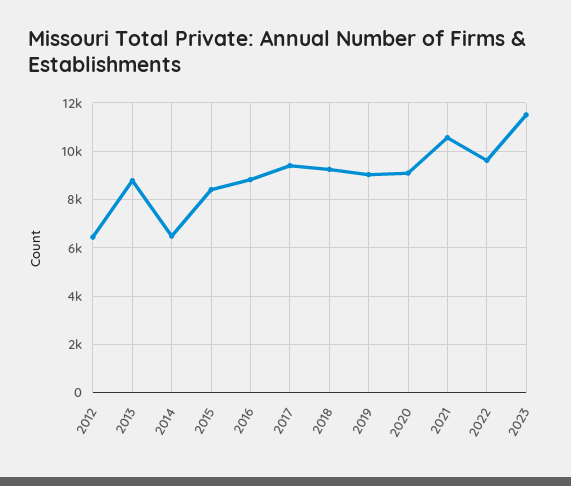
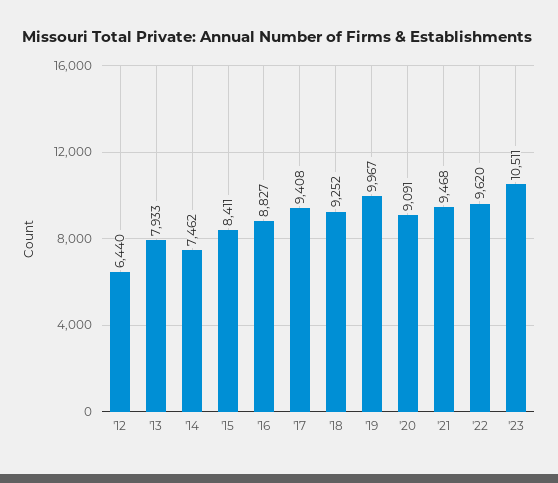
2013: 8750 -> 7933
2014: 6500 -> 7462
2019: 9000 -> 9967
2021: 10500 -> 9468
2023: 11500 -> 10511

